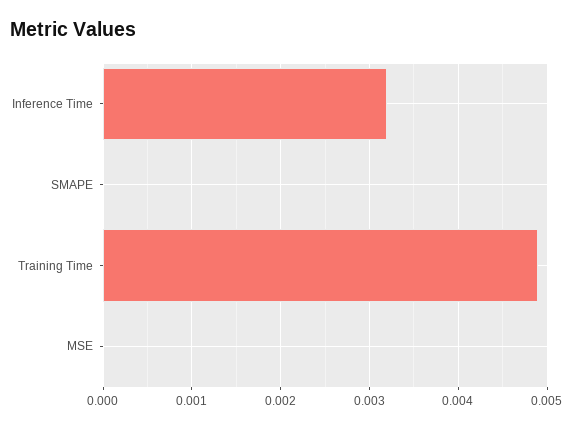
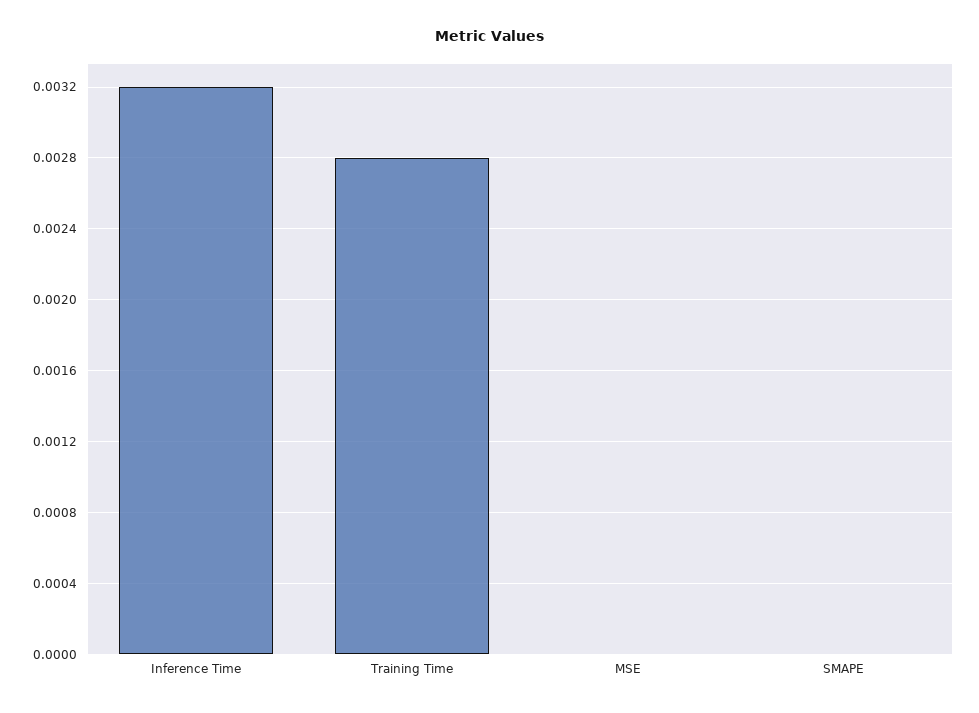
Training Time: 0.0049 -> 0.0028

